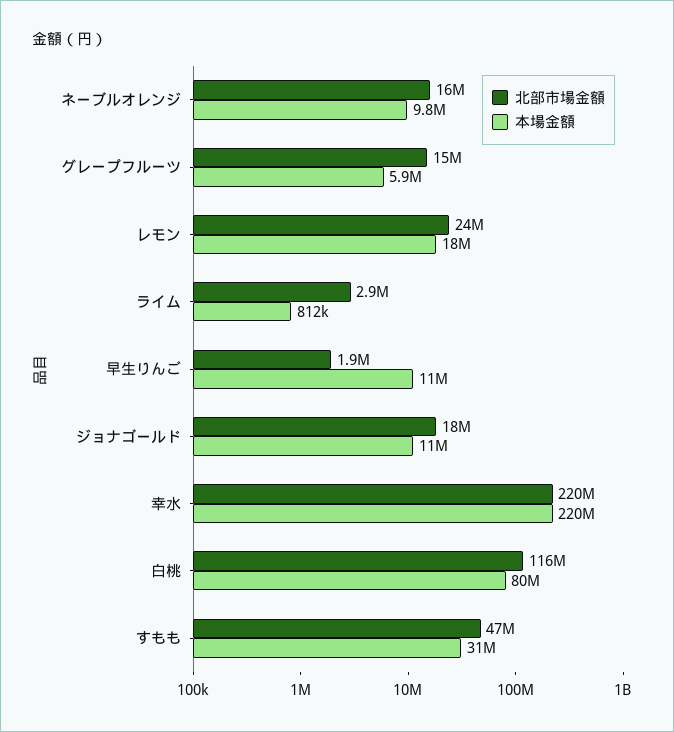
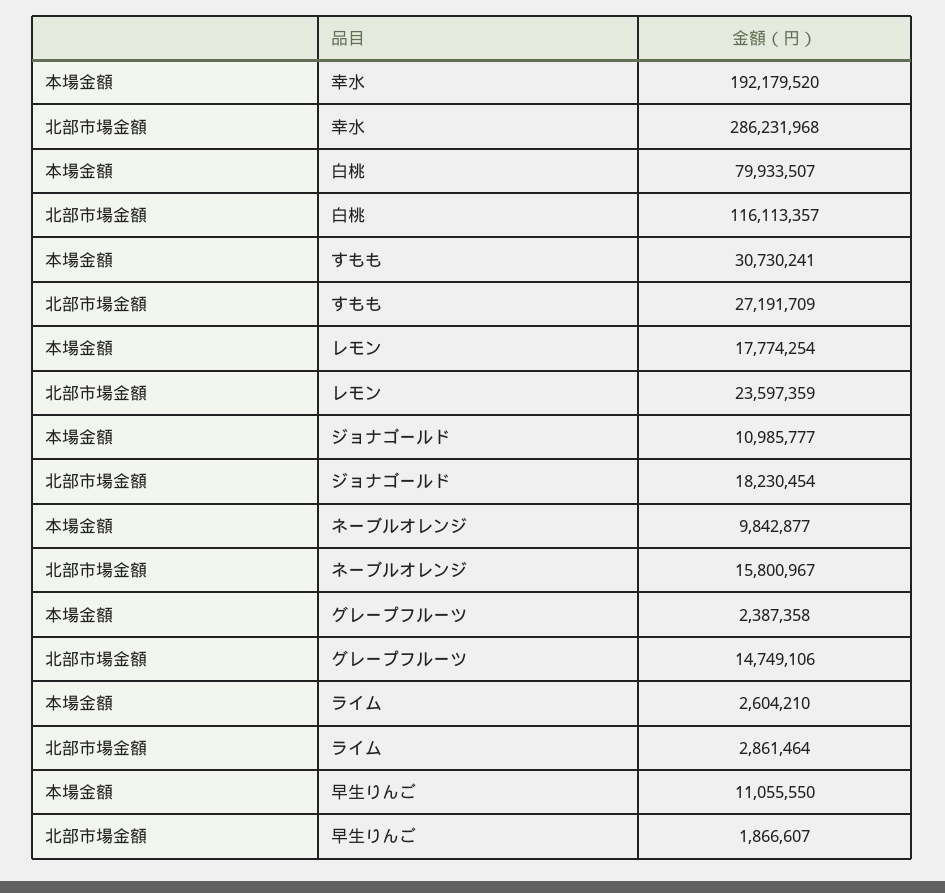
本場金額, グレープフルーツ: 5900000 -> 2387358
本場金額, ライム: 812000 -> 2604210
北部市場金額, 幸水: 220000000 -> 286231968
本場金額, 幸水: 220000000 -> 192179520
北部市場金額, すもも: 47000000 -> 27191709

